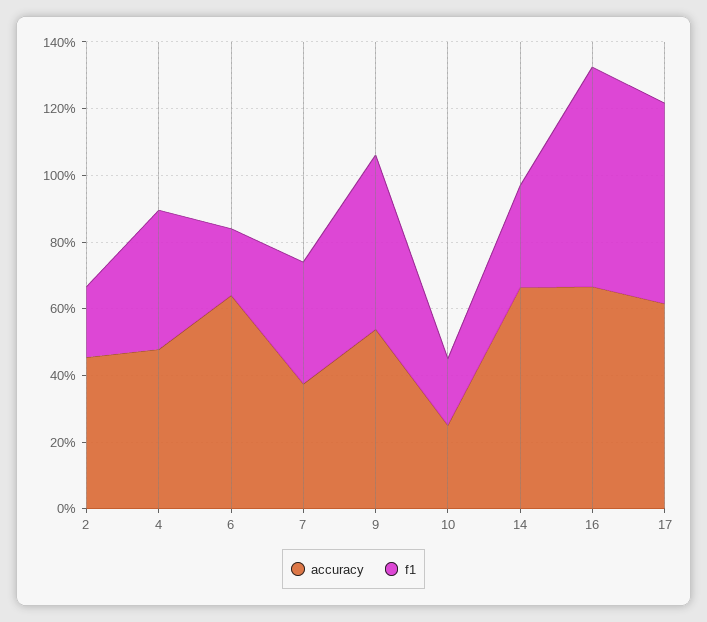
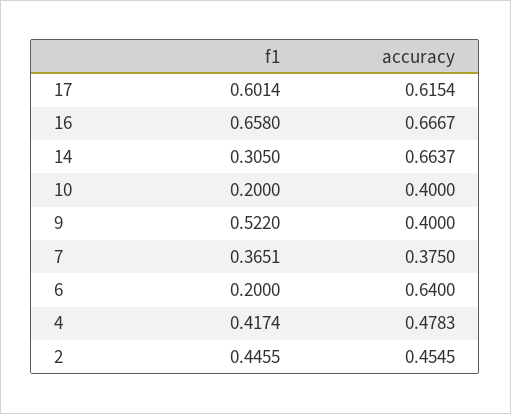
f1, 2: 0.2 -> 0.4455
accuracy, 9: 0.55 -> 0.4
accuracy, 10: 0.25 -> 0.4

